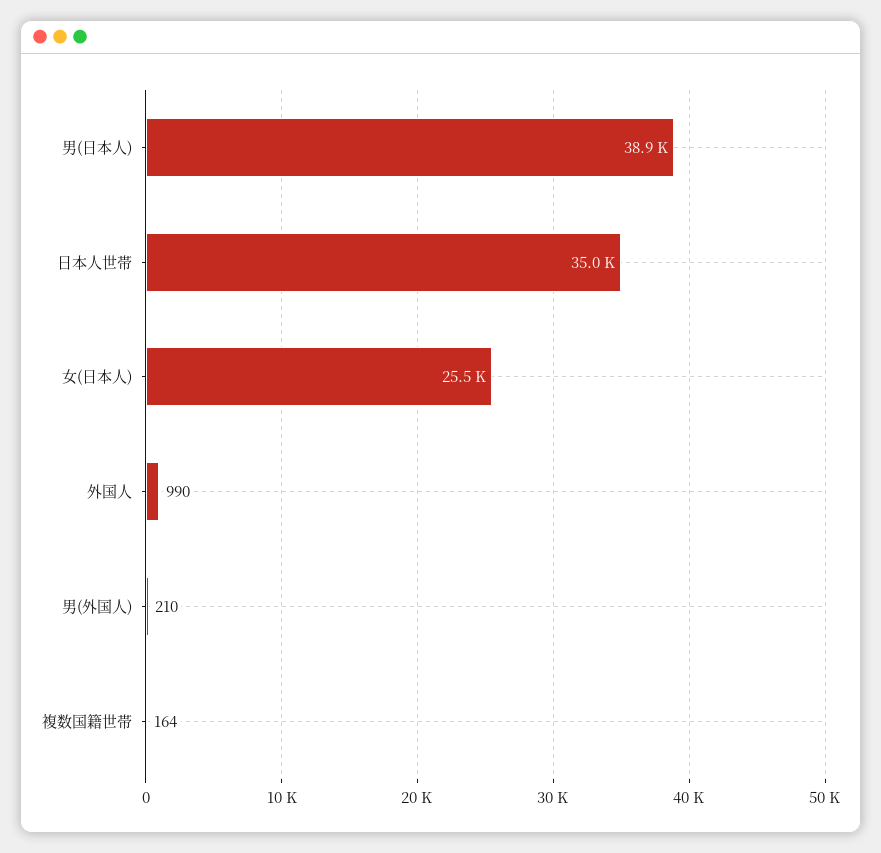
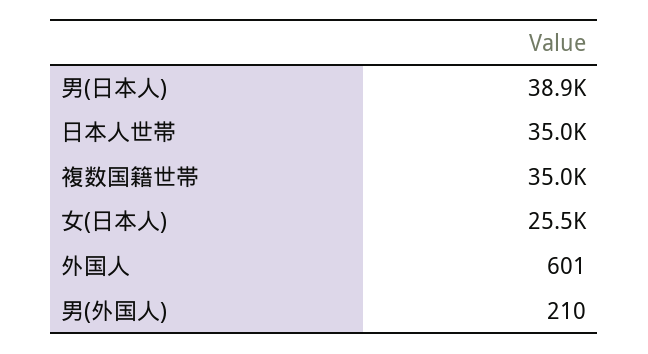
外国人: 990 -> 601
複数国籍世帯: 164 -> 35000

